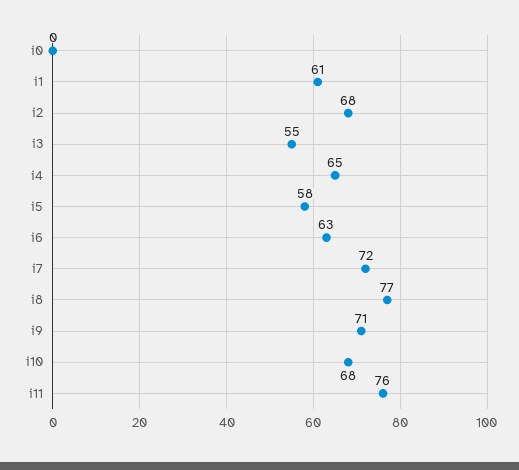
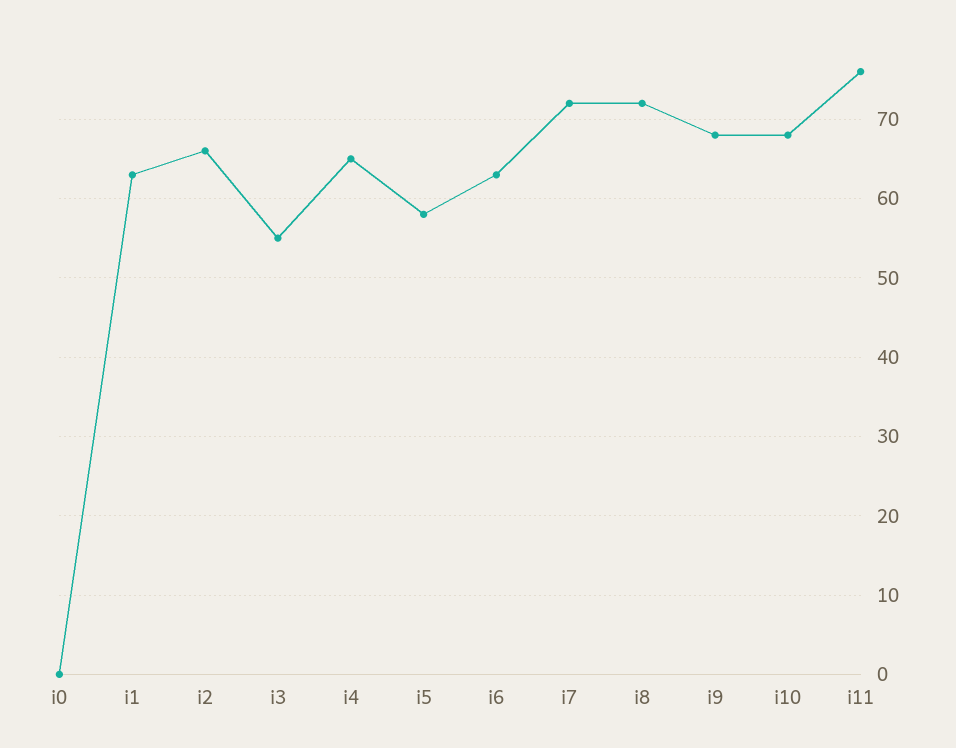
i1: 61 -> 63
i2: 68 -> 66
i8: 77 -> 72
i9: 71 -> 68

